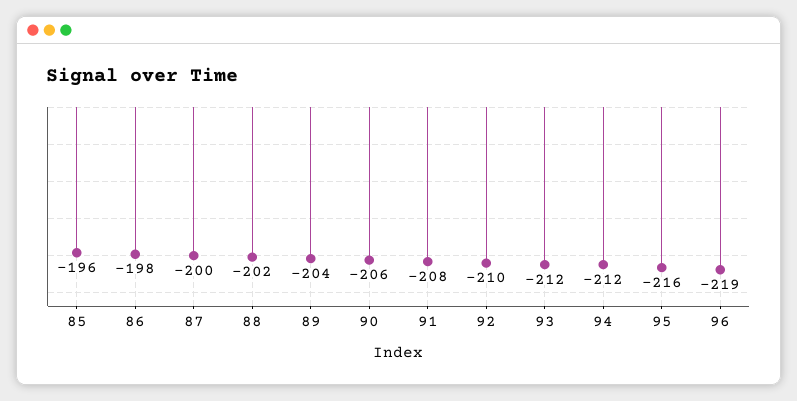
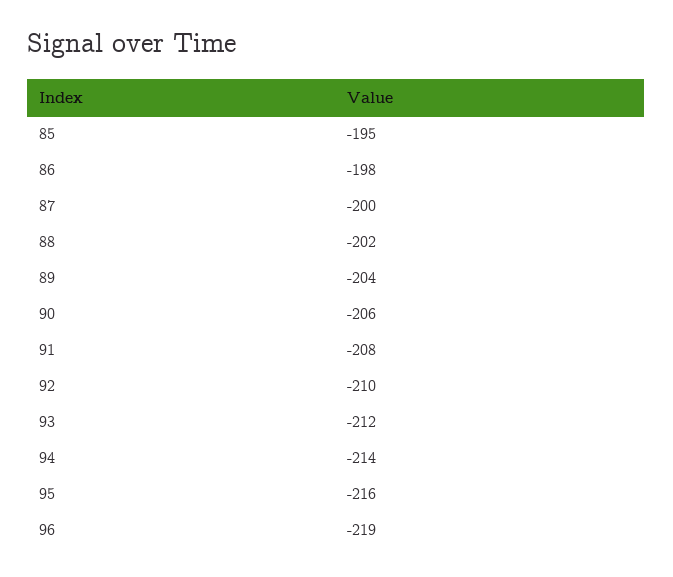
85: -196 -> -195
94: -212 -> -214

